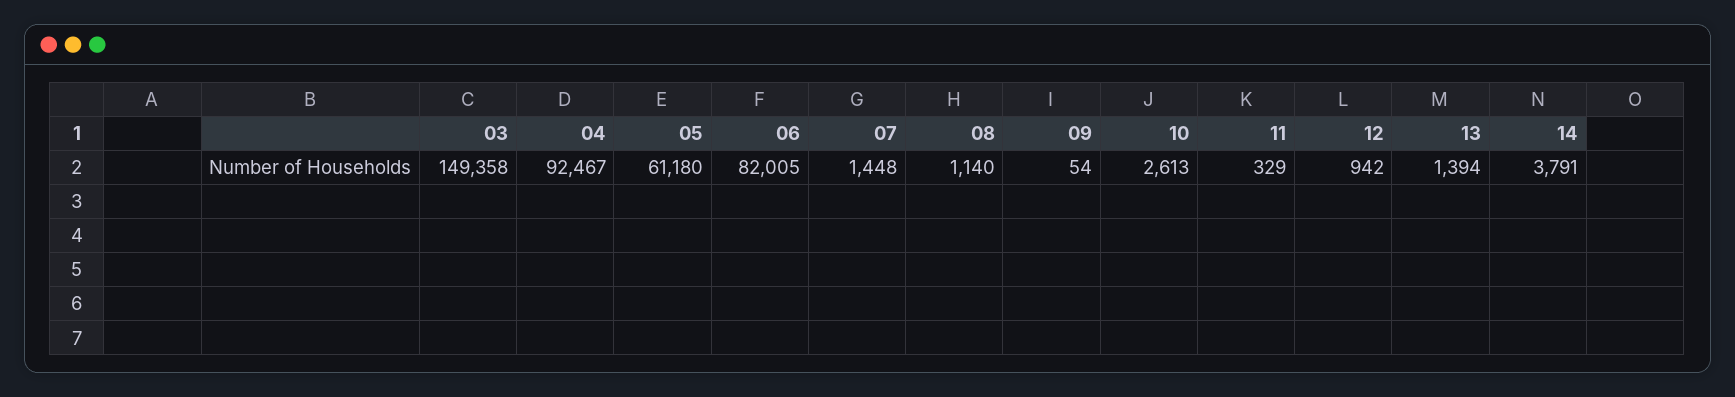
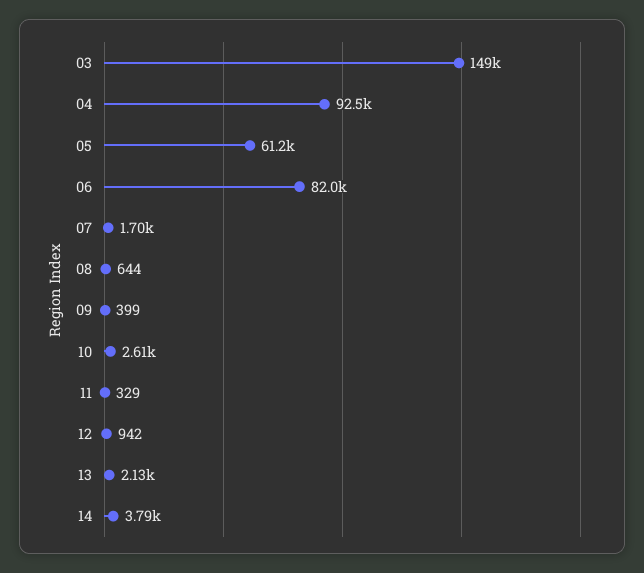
07: 1448 -> 1700
08: 1140 -> 644
09: 54 -> 399
13: 1394 -> 2130

